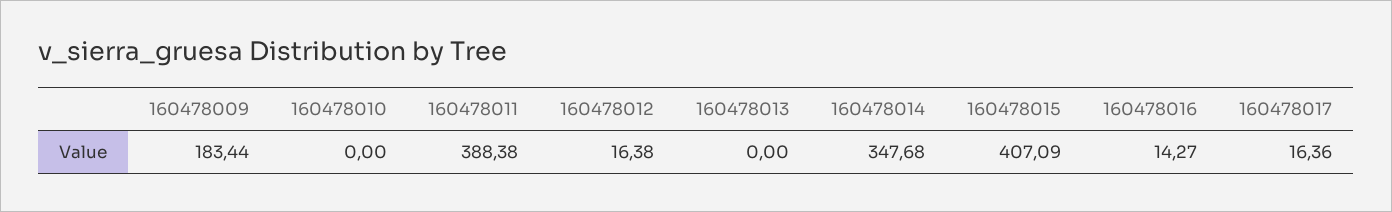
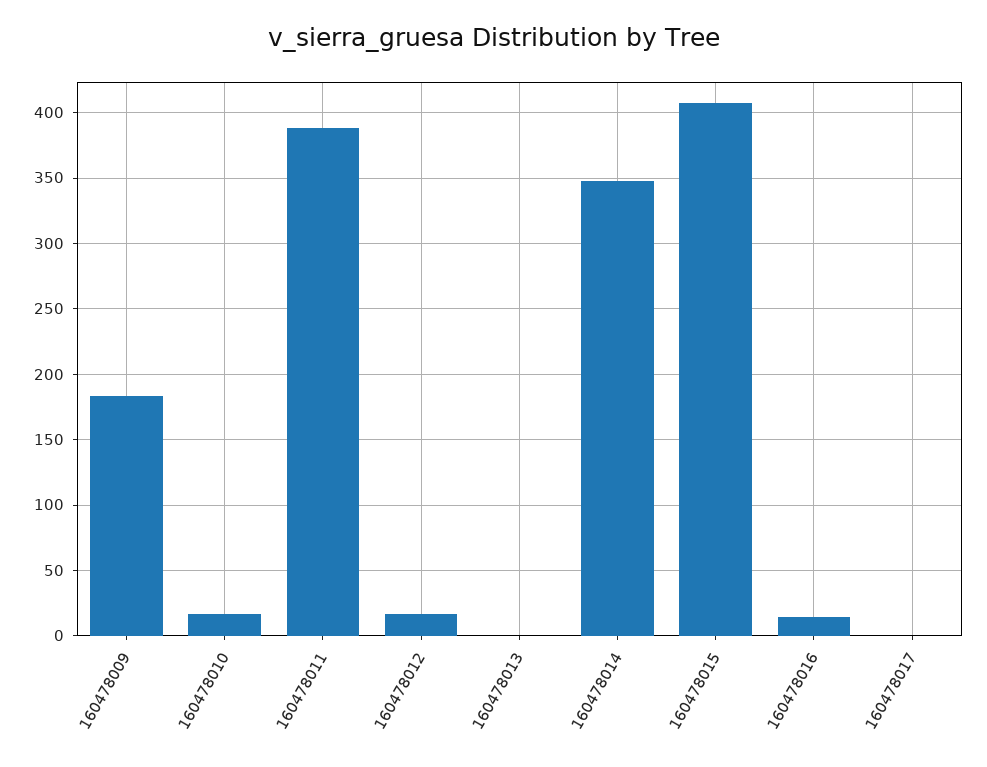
160478010: 0 -> 15
160478017: 16.36 -> 0

